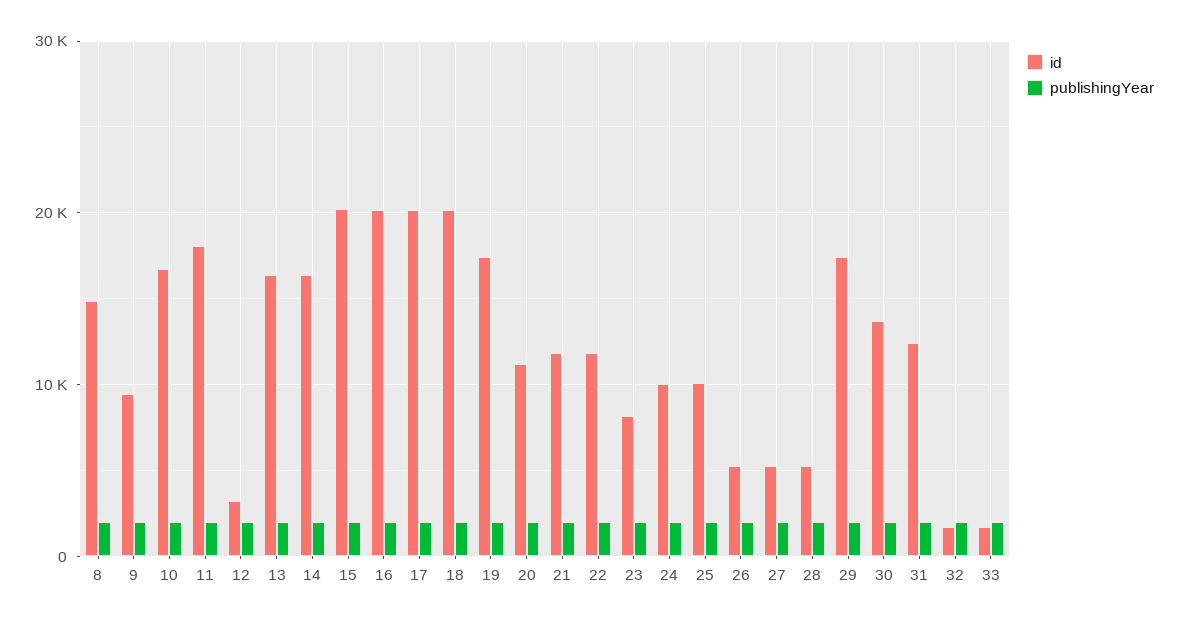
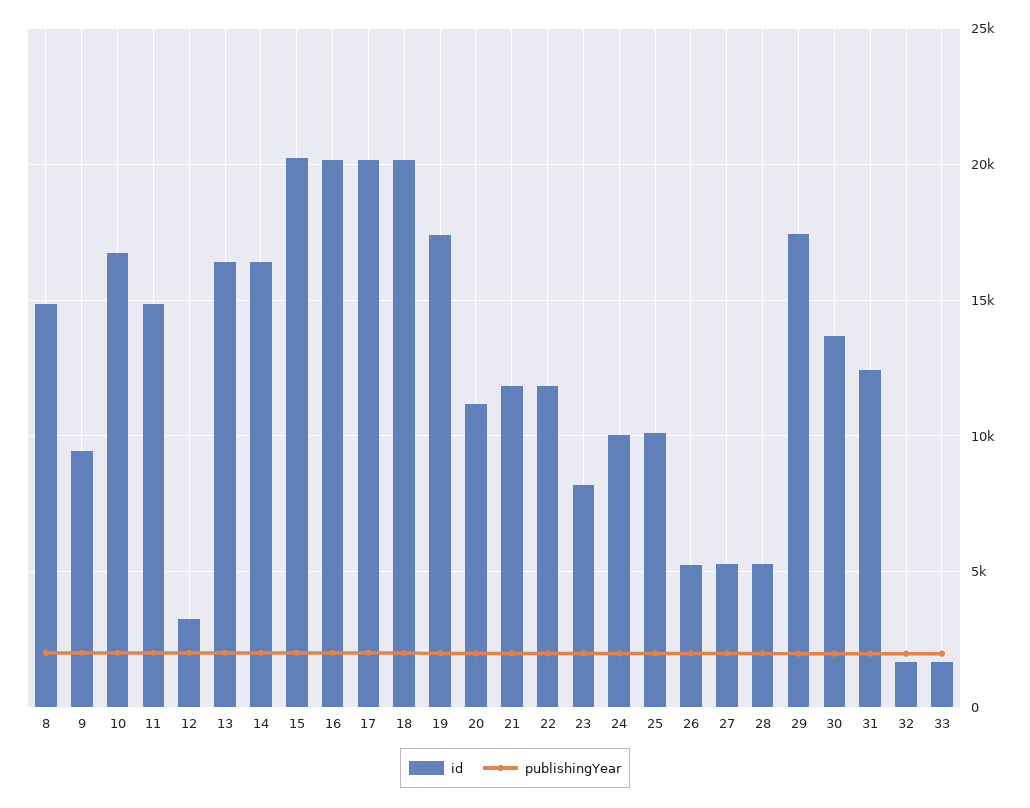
id, 11: 18000 -> 15000

